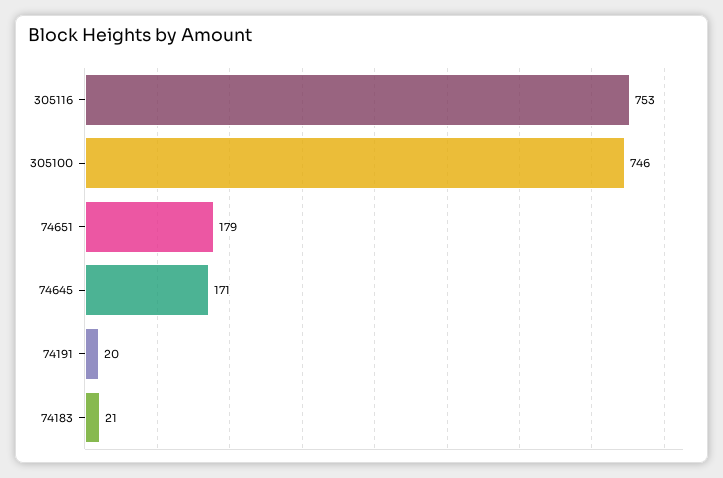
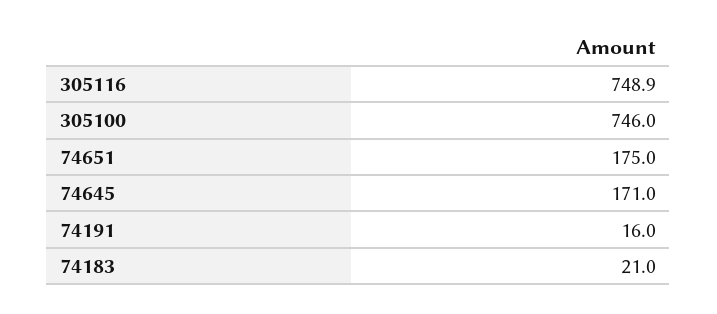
305116: 753 -> 748.9
74651: 179 -> 175
74191: 20 -> 16

